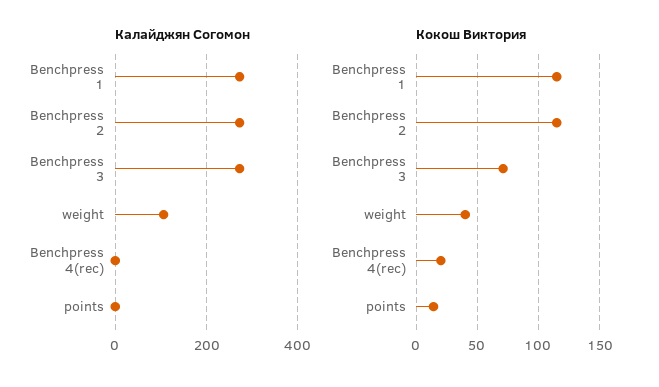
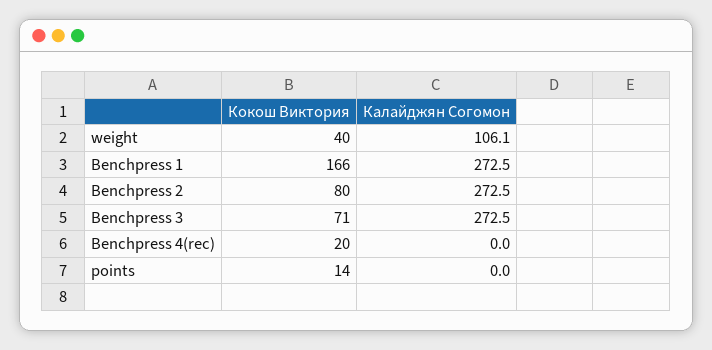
Кокош Виктория, Benchpress 1: 115 -> 166
Кокош Виктория, Benchpress 2: 115 -> 80

